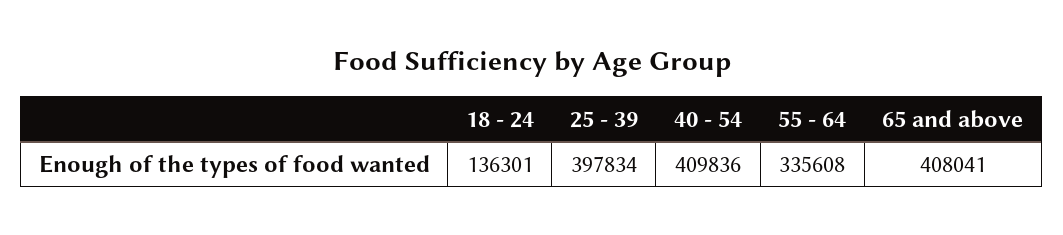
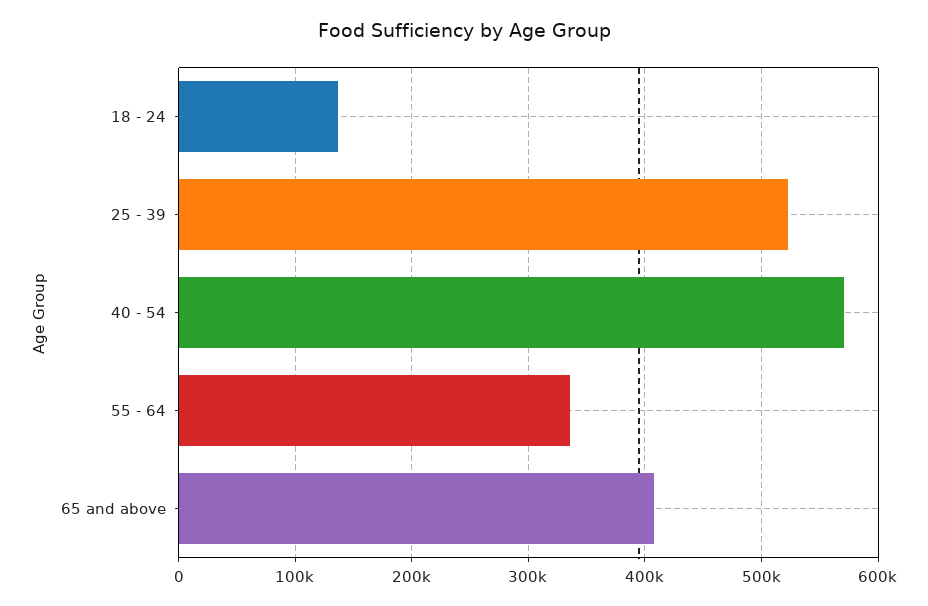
25 - 39: 397834 -> 520000
40 - 54: 409836 -> 570000

